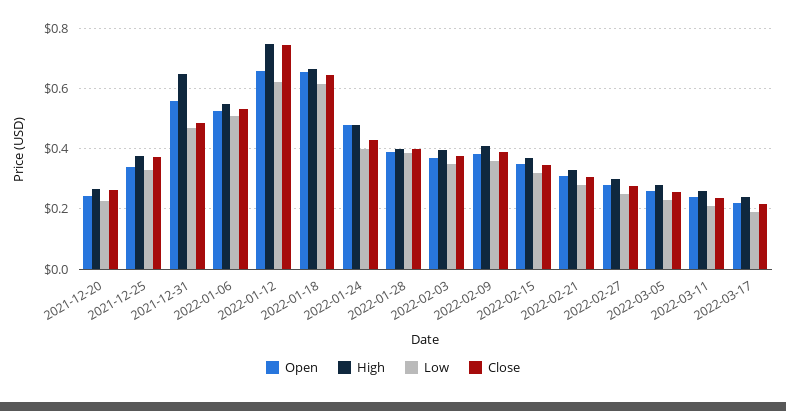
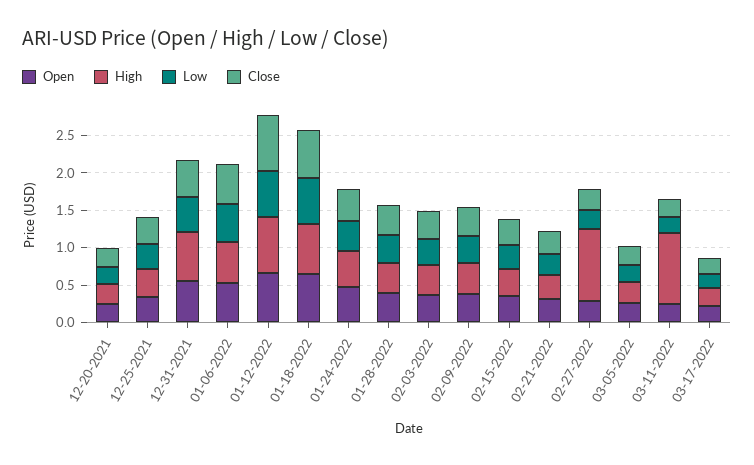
High, 2022-02-27: 0.3 -> 1
High, 2022-03-11: 0.26 -> 1

